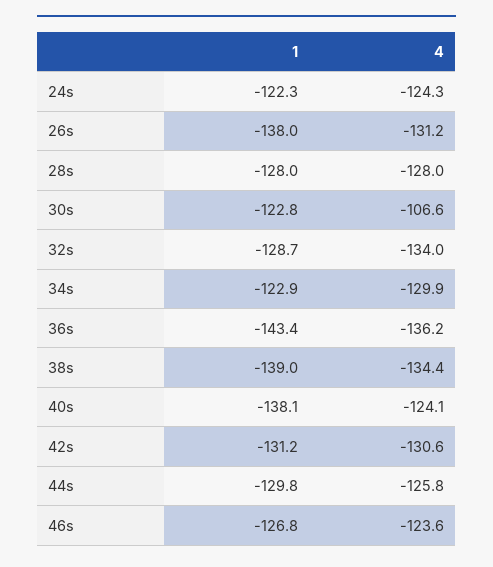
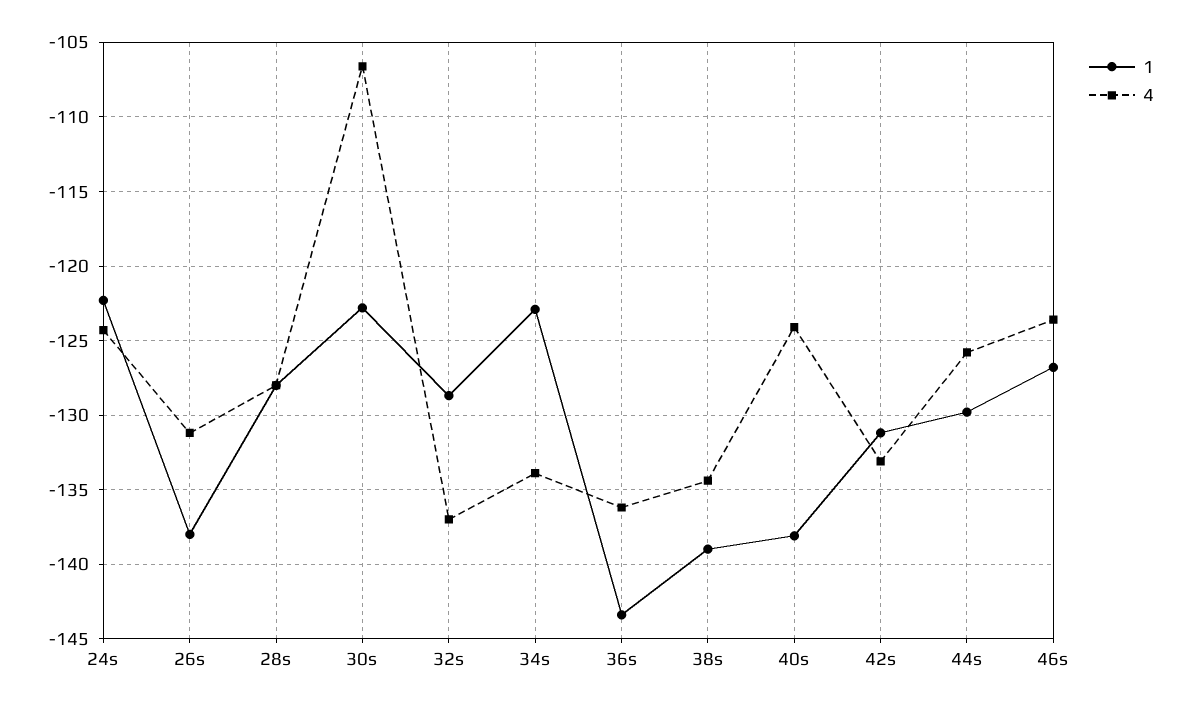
4, 32s: -134 -> -137
4, 34s: -129.9 -> -134
4, 42s: -130.6 -> -133

